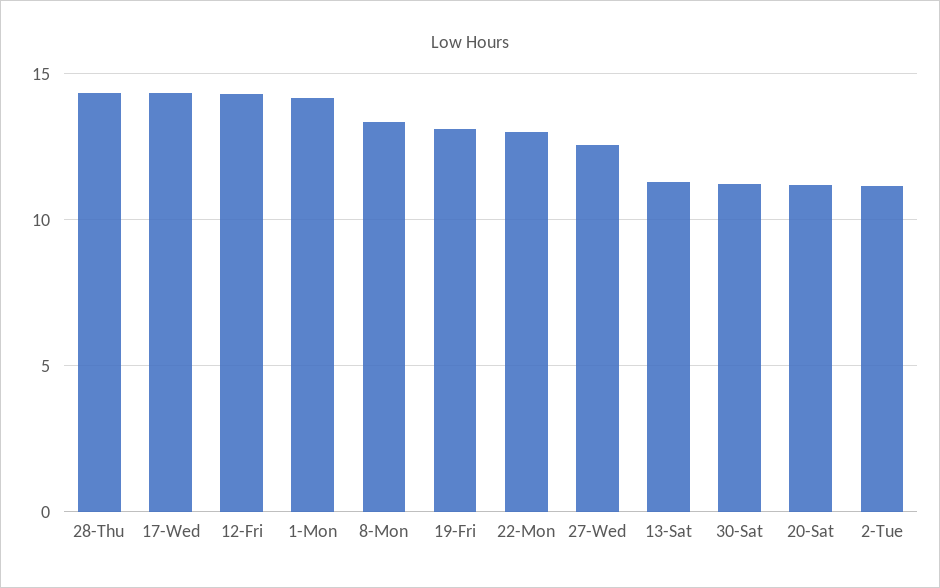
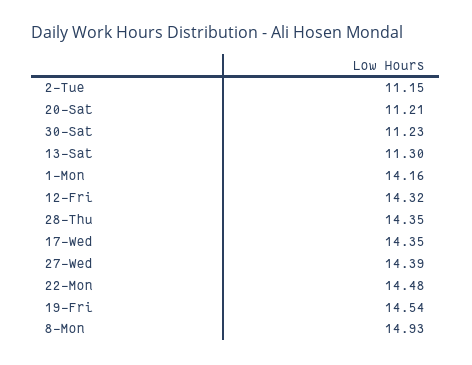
8-Mon: 13.5 -> 14.93
19-Fri: 13 -> 14.54
22-Mon: 13 -> 14.48
27-Wed: 12.5 -> 14.39

